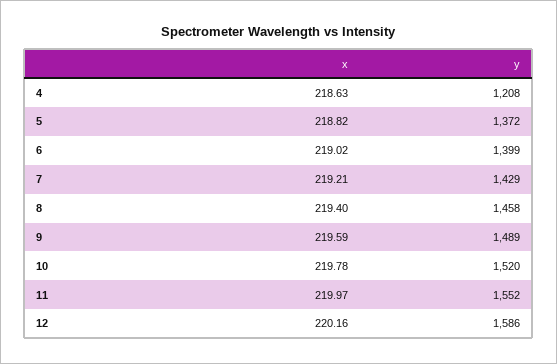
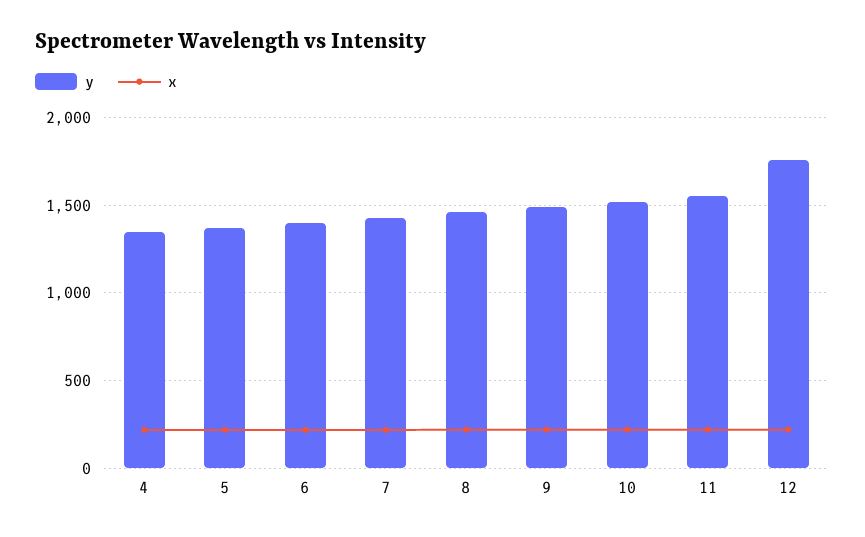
y, 4: 1208 -> 1350
y, 12: 1586 -> 1750

